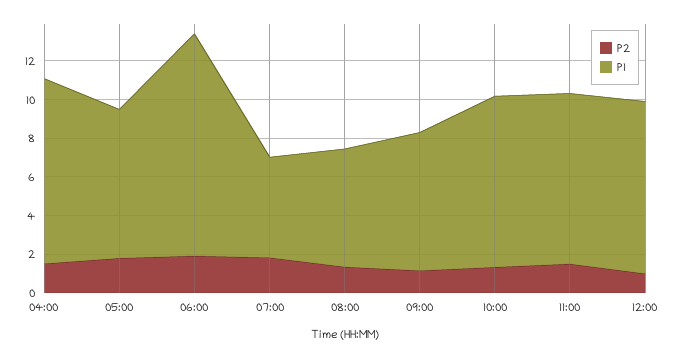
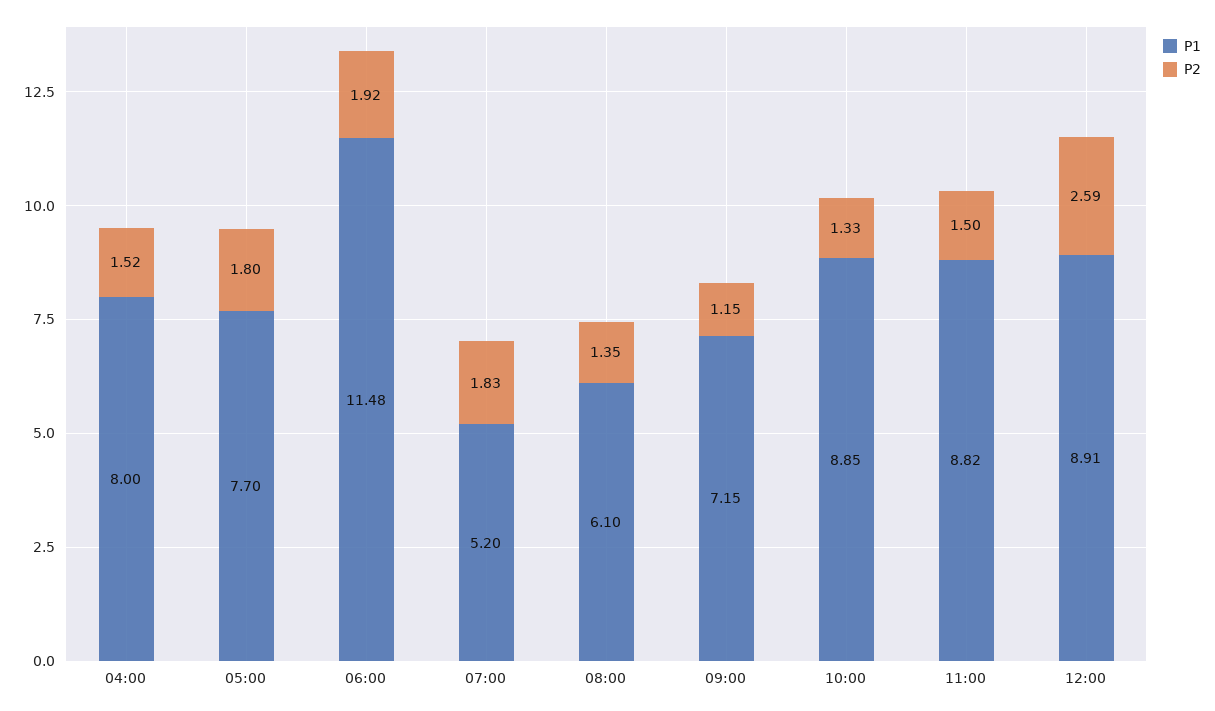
P1, 04:00: 9.5 -> 8
P2, 12:00: 1 -> 2.59

